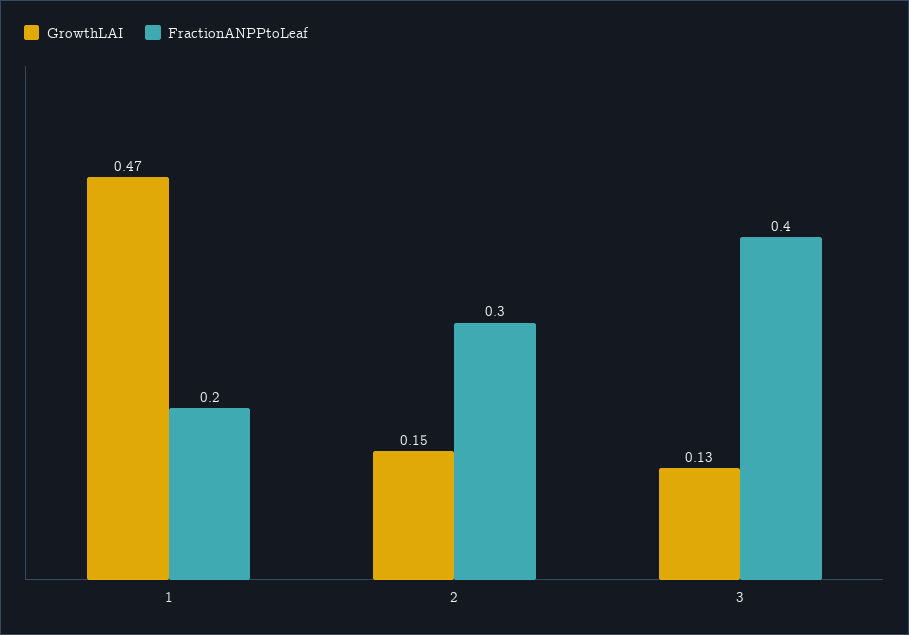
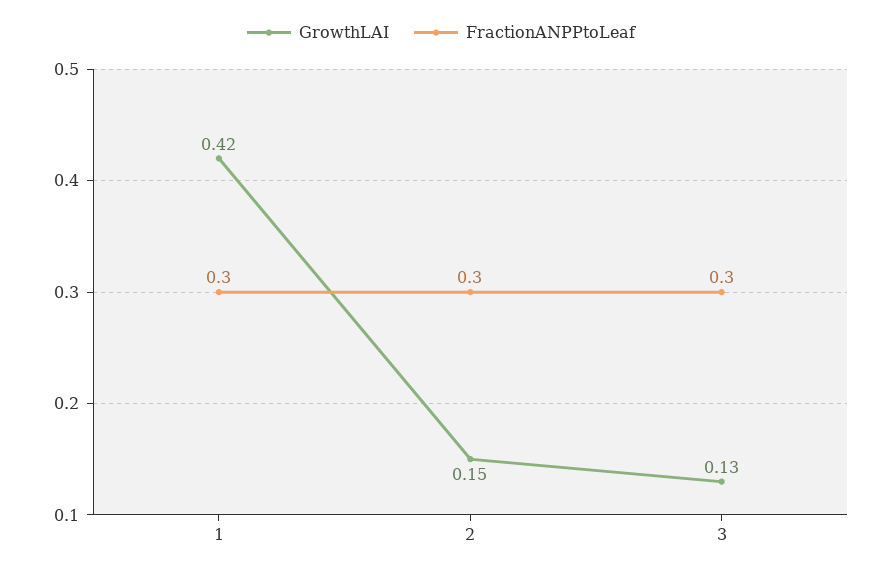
GrowthLAI, 1: 0.47 -> 0.42
FractionANPPtoLeaf, 1: 0.2 -> 0.3
FractionANPPtoLeaf, 3: 0.4 -> 0.3

